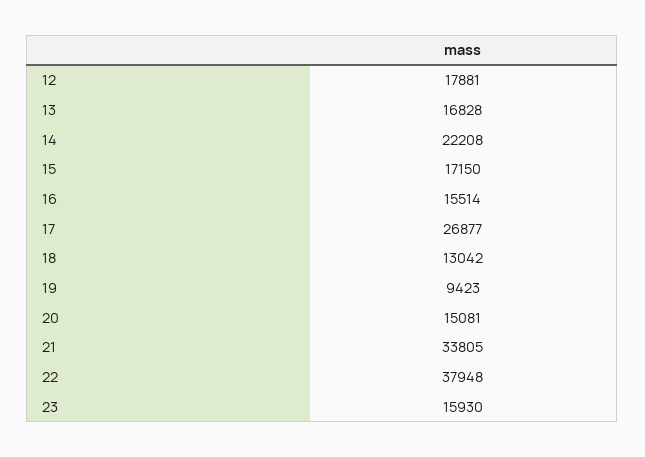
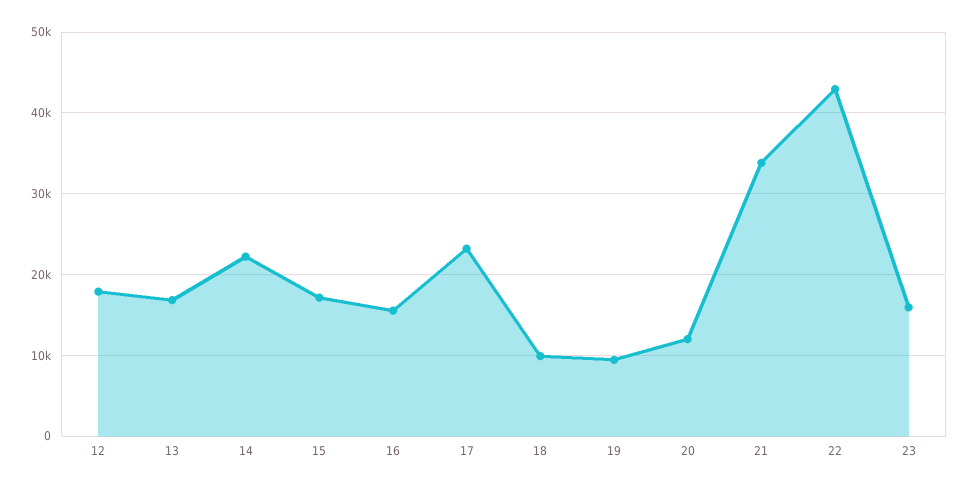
17: 26877 -> 23000
18: 13042 -> 10000
20: 15081 -> 12000
22: 37948 -> 43000

